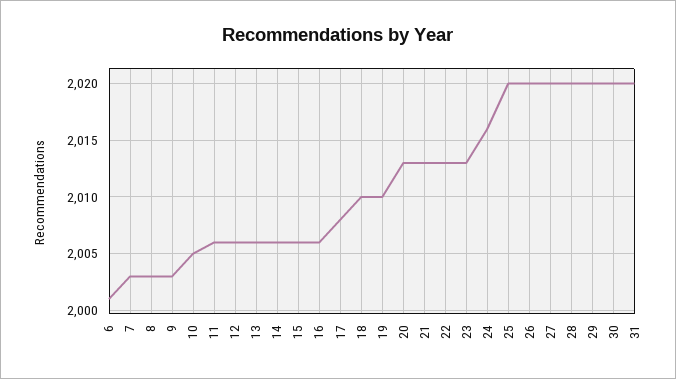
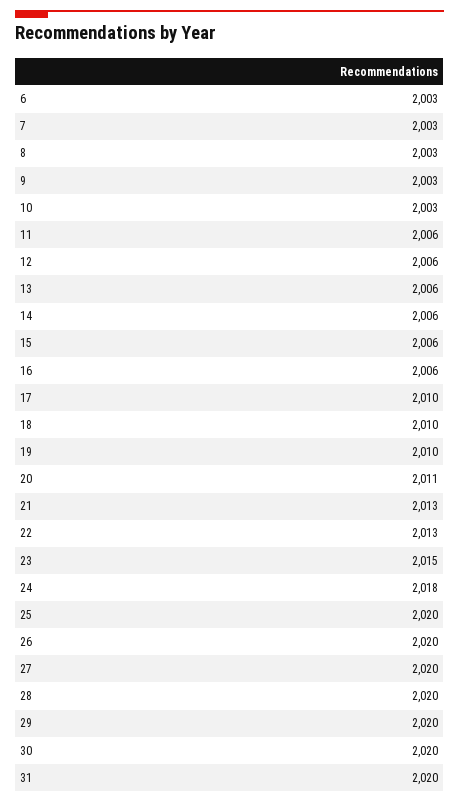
6: 2001 -> 2003
10: 2005 -> 2003
17: 2008 -> 2010
20: 2013 -> 2011
23: 2013 -> 2015
24: 2016 -> 2018

